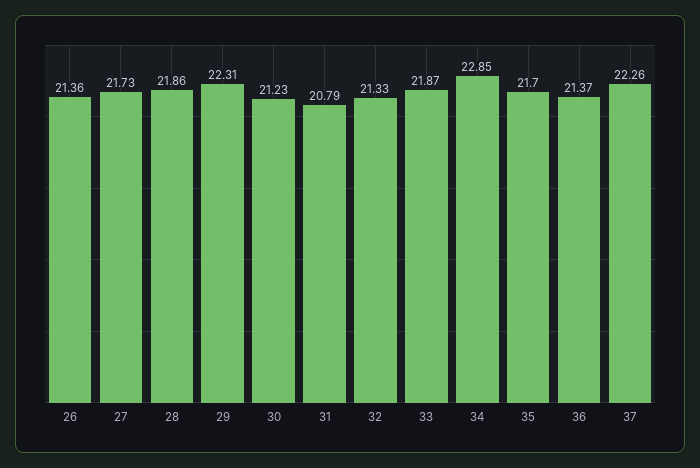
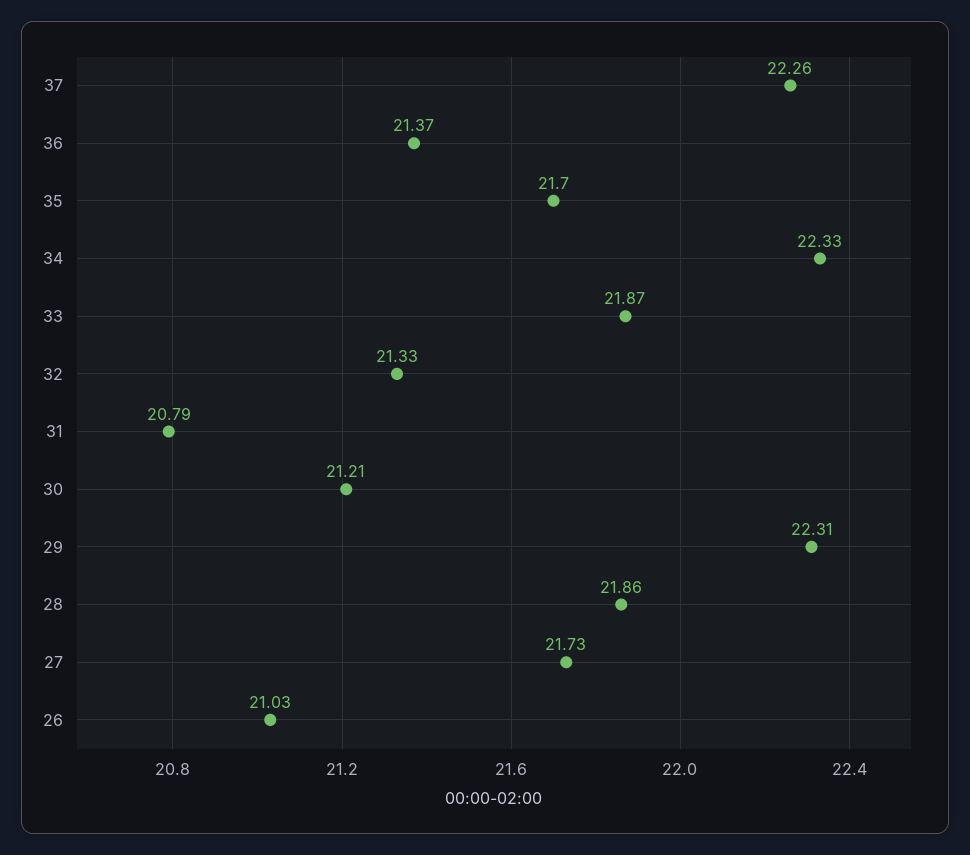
26: 21.36 -> 21.03
30: 21.23 -> 21.21
34: 22.85 -> 22.33

